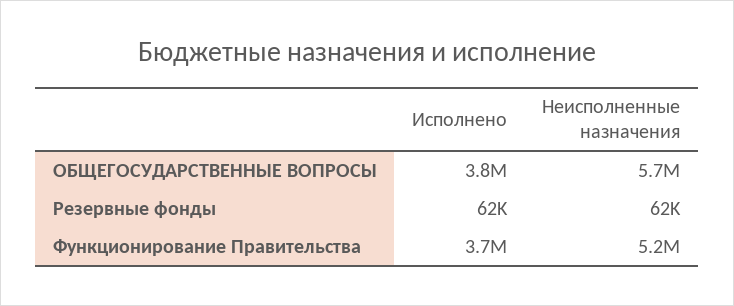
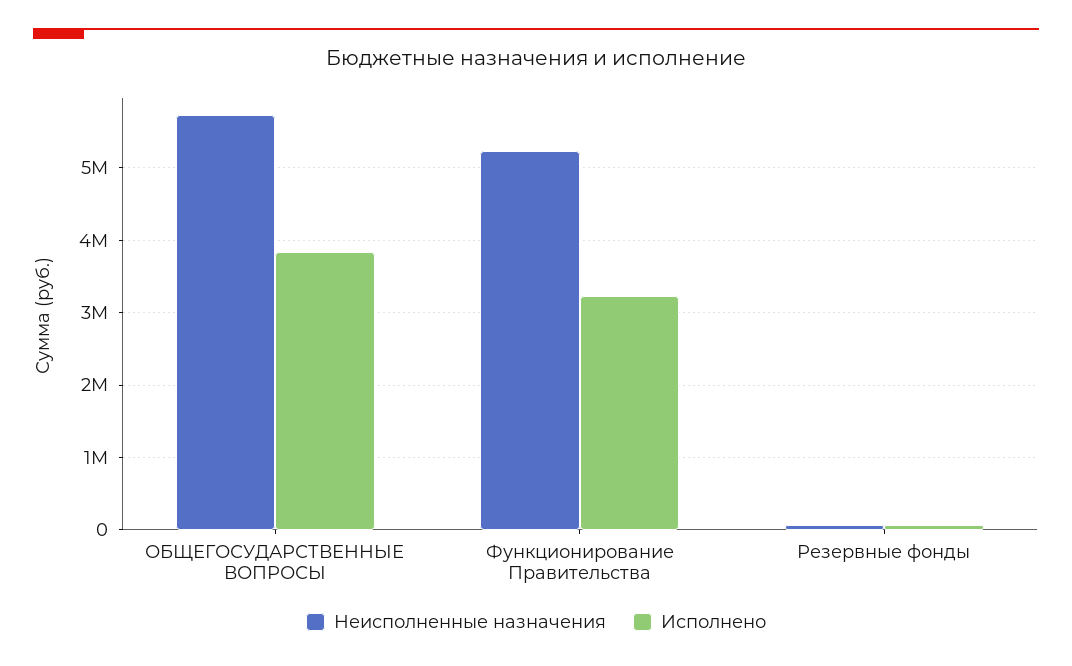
Исполнено, Функционирование Правительства: 3700000 -> 3200000

